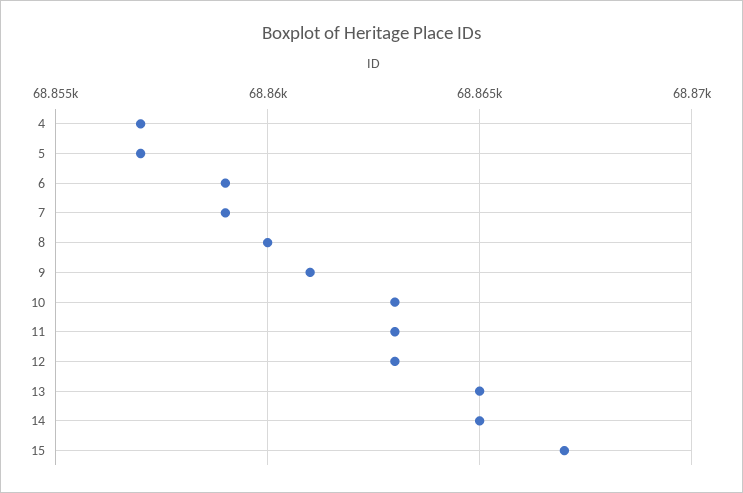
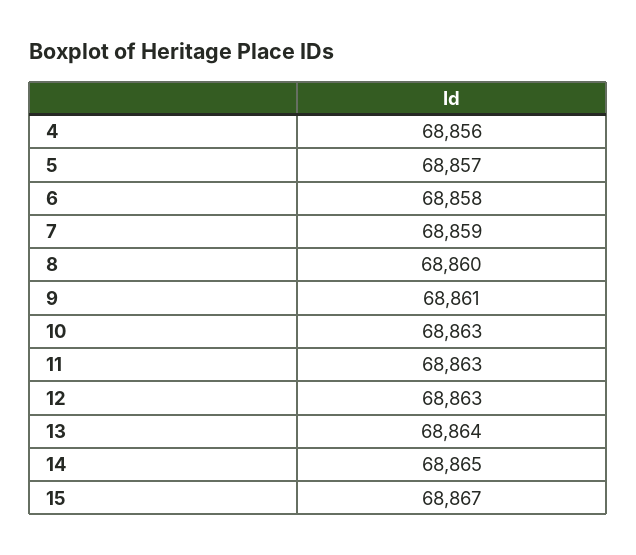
4: 68857 -> 68856
6: 68859 -> 68858
13: 68865 -> 68864

